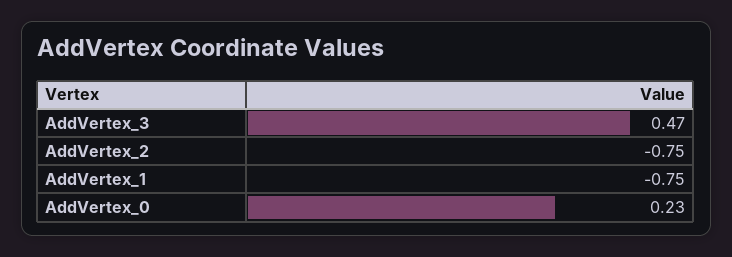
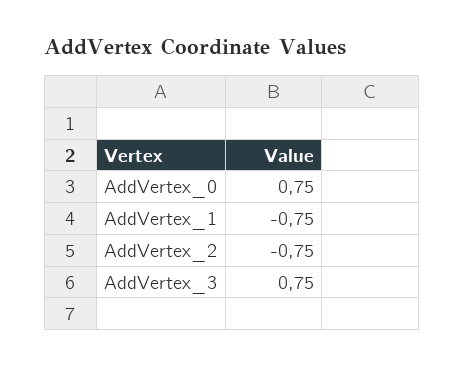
AddVertex_3: 0.47 -> 0.75
AddVertex_0: 0.23 -> 0.75

